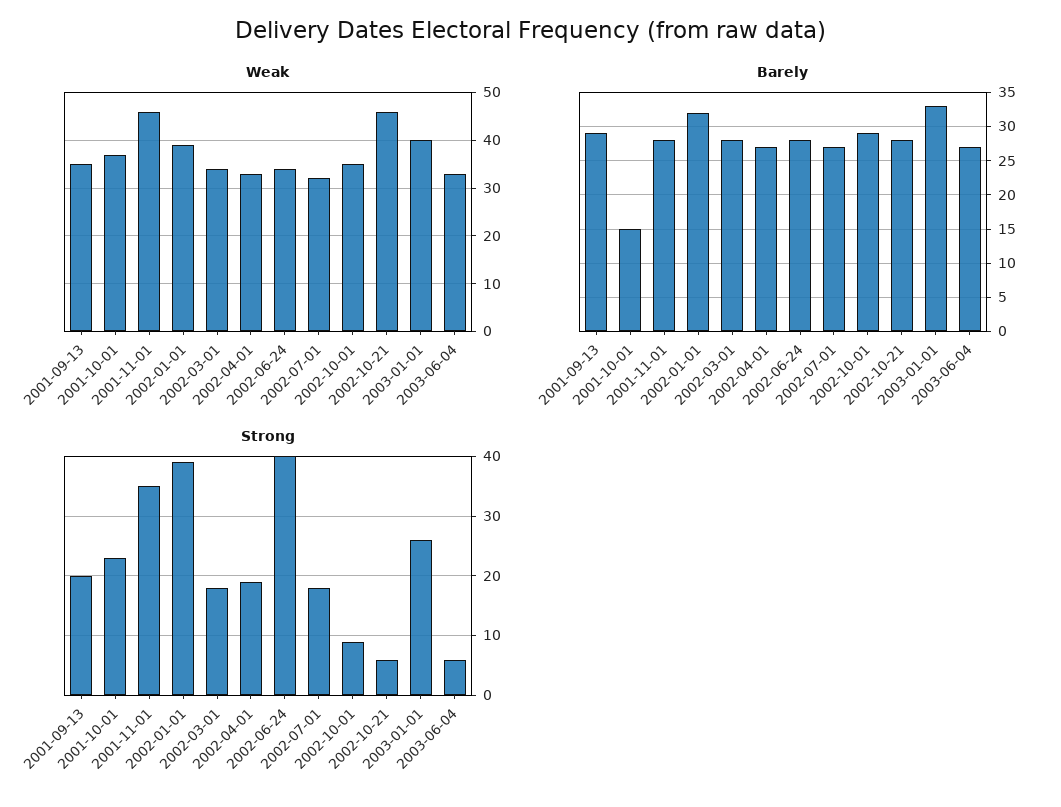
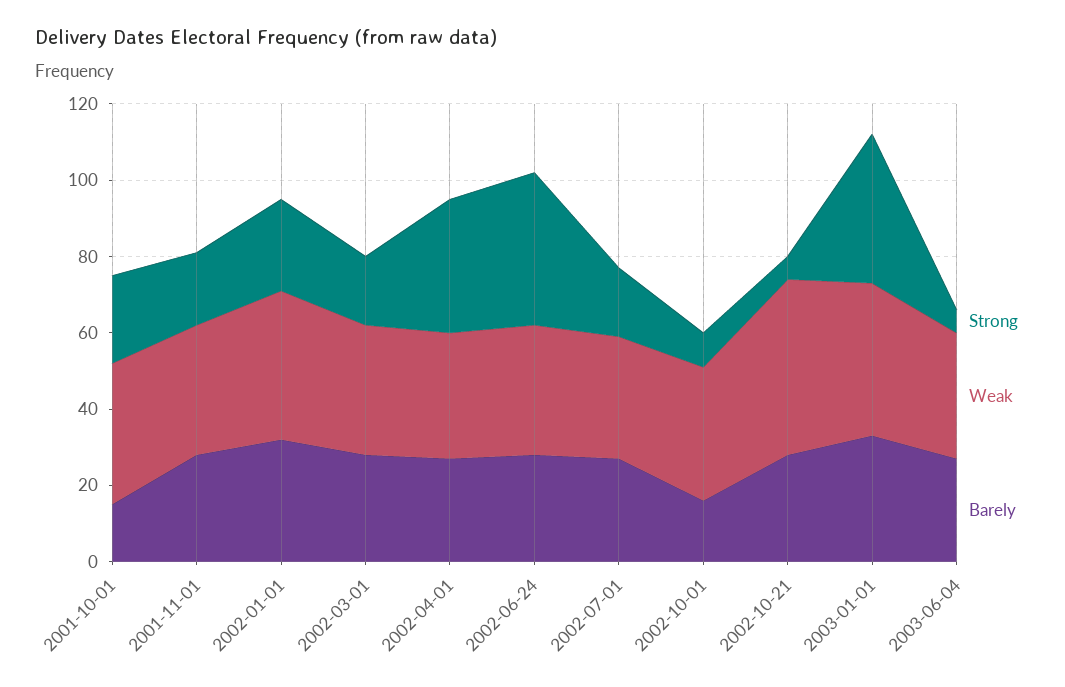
Weak, 2001-09-13: 35 -> none
Weak, 2001-11-01: 45 -> 35
Barely, 2001-09-13: 29 -> none
Barely, 2002-10-01: 29 -> 15
Strong, 2001-09-13: 20 -> none
Strong, 2001-11-01: 35 -> 20
Strong, 2002-01-01: 40 -> 25
Strong, 2002-04-01: 20 -> 35
Strong, 2003-01-01: 25 -> 40

